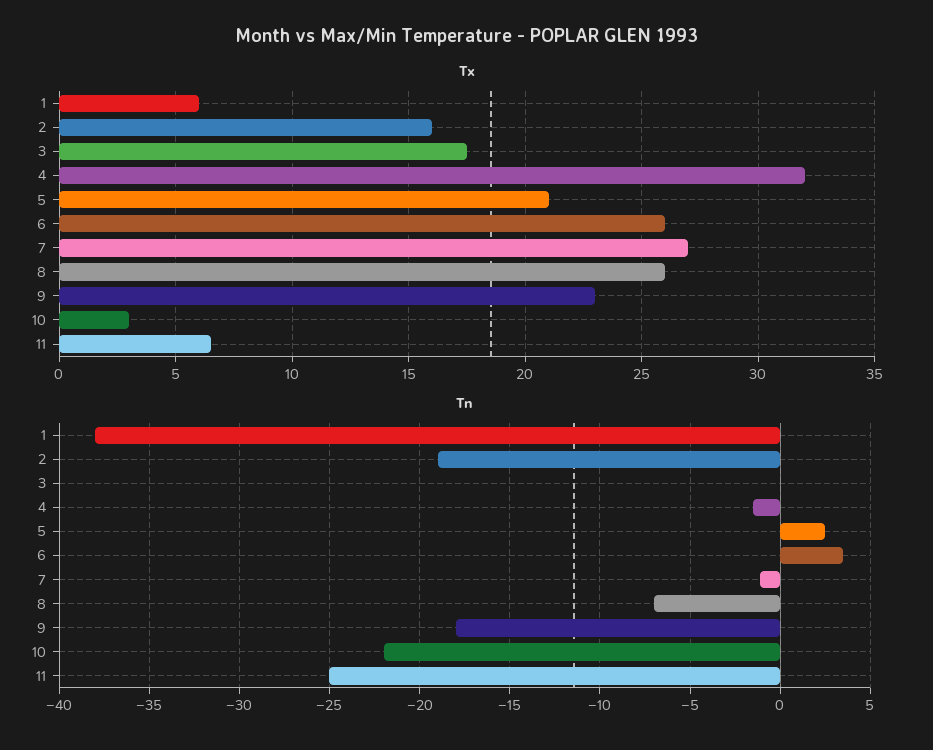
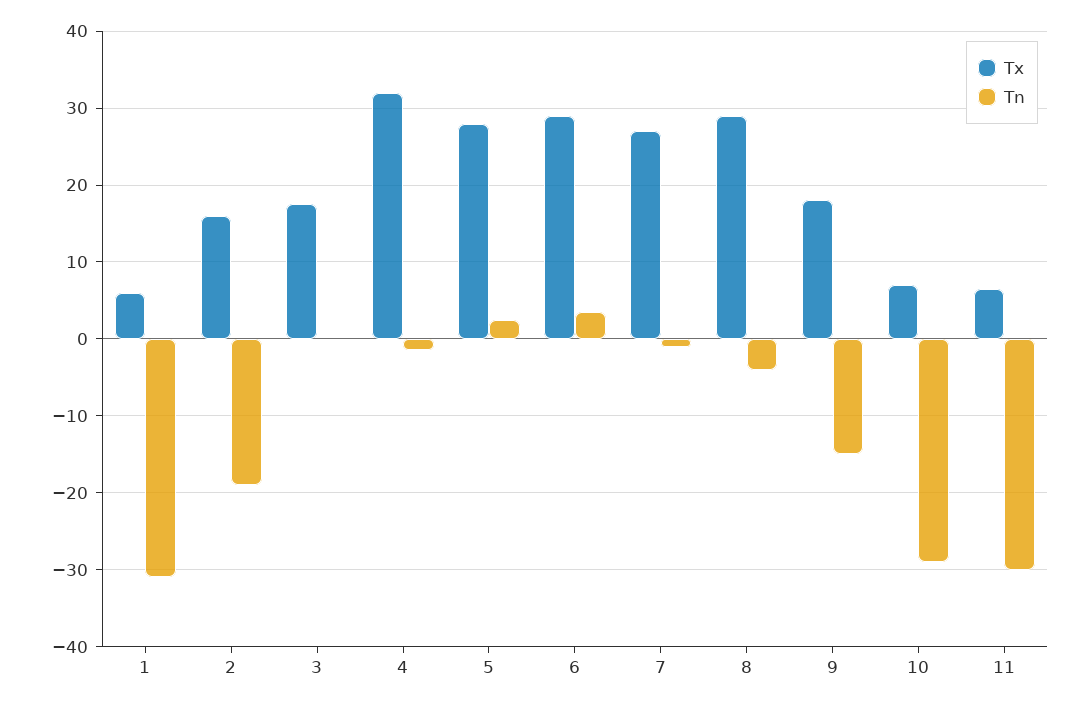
Tx, 5: 21 -> 28
Tx, 6: 26 -> 29
Tx, 8: 26 -> 29
Tx, 9: 23 -> 18
Tx, 10: 3 -> 7
Tn, 1: -38 -> -31
Tn, 8: -7 -> -4
Tn, 9: -18 -> -15
Tn, 10: -22 -> -29
Tn, 11: -25 -> -30

